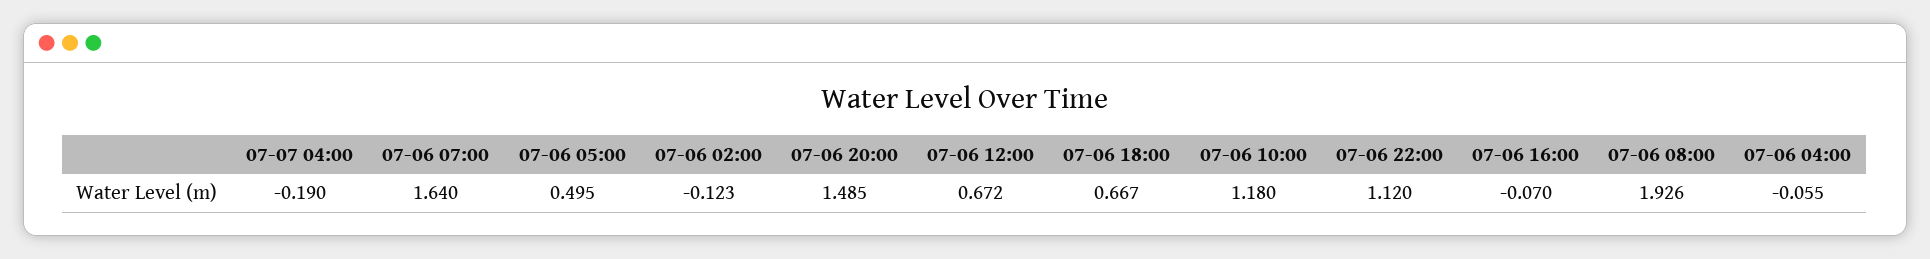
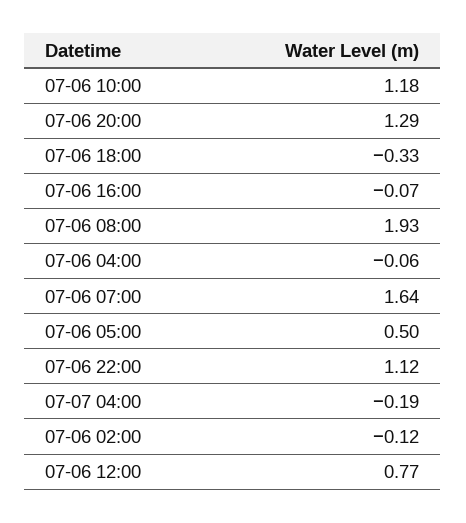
07-06 20:00: 1.485 -> 1.29
07-06 12:00: 0.672 -> 0.77
07-06 18:00: 0.667 -> -0.33

